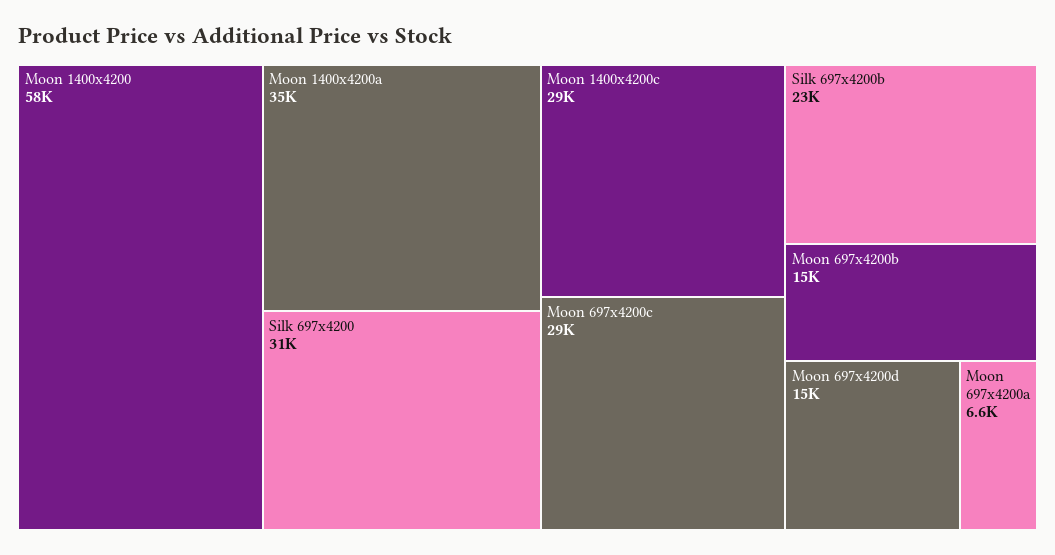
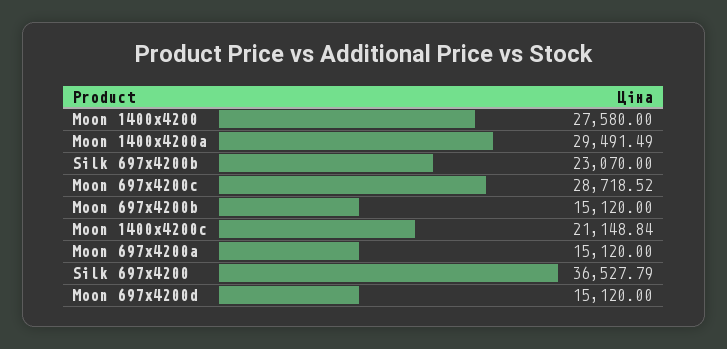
Moon 1400x4200: 58000 -> 27580
Moon 1400x4200a: 35000 -> 29491.49
Silk 697x4200: 31000 -> 36527.79
Moon 1400x4200c: 29000 -> 21148.84
Moon 697x4200a: 6600 -> 15120

